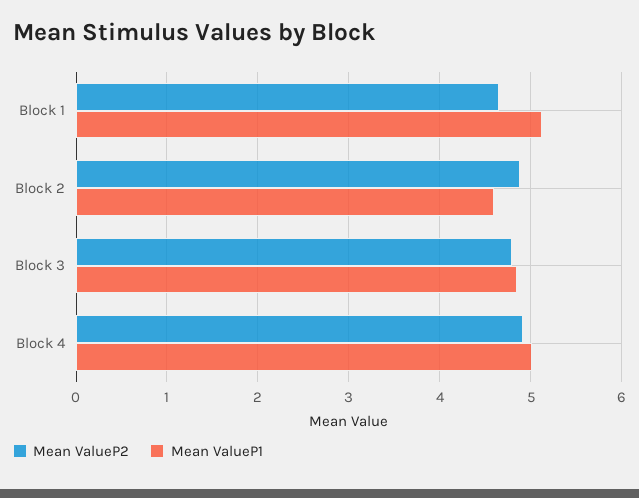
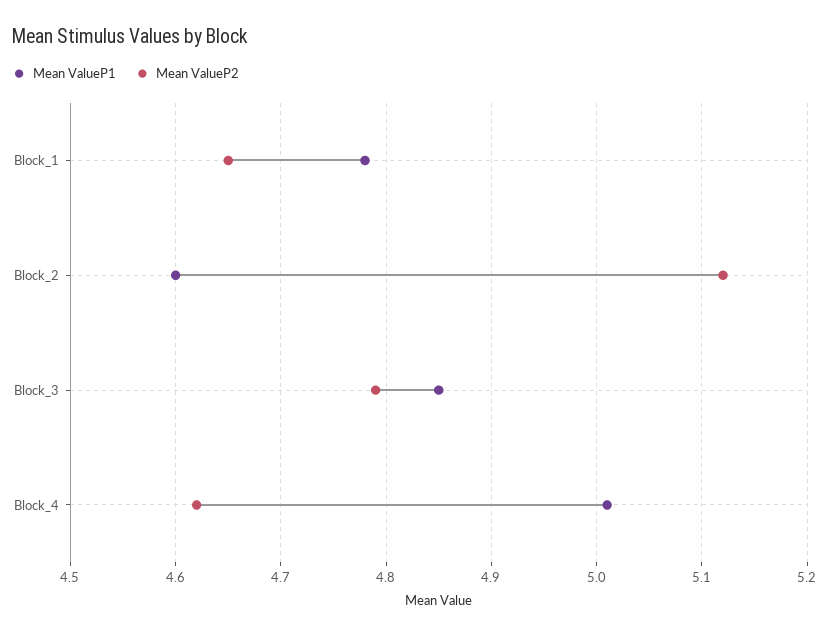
Mean ValueP1, Block 1: 5.1 -> 4.78
Mean ValueP2, Block 2: 4.9 -> 5.12
Mean ValueP2, Block 4: 4.9 -> 4.62

